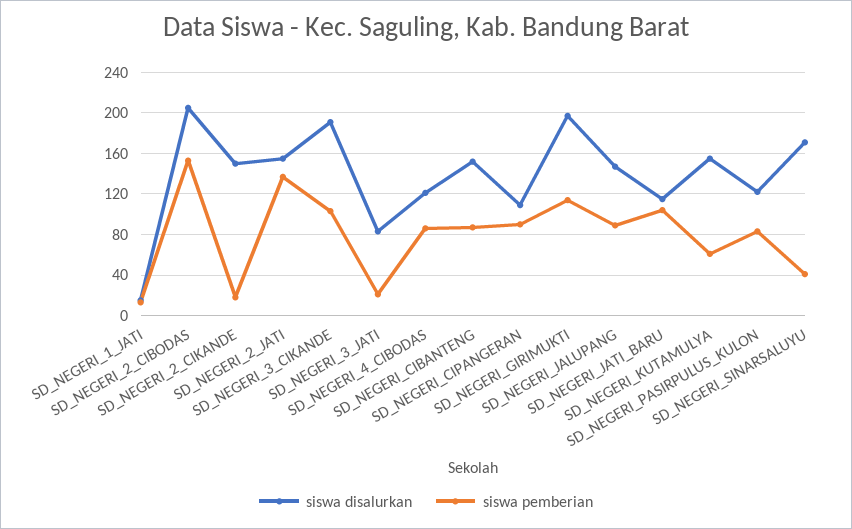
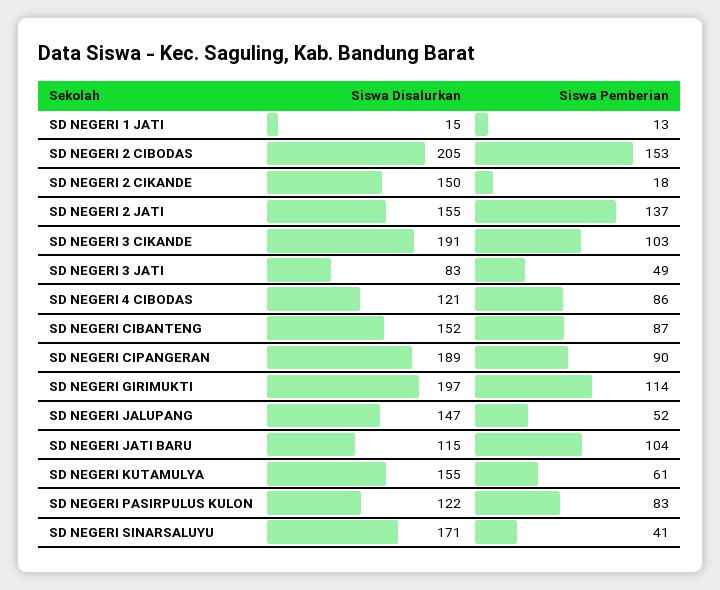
siswa pemberian, SD_NEGERI_3_JATI: 20 -> 49
siswa disalurkan, SD_NEGERI_CIPANGERAN: 110 -> 189
siswa pemberian, SD_NEGERI_JALUPANG: 90 -> 52

